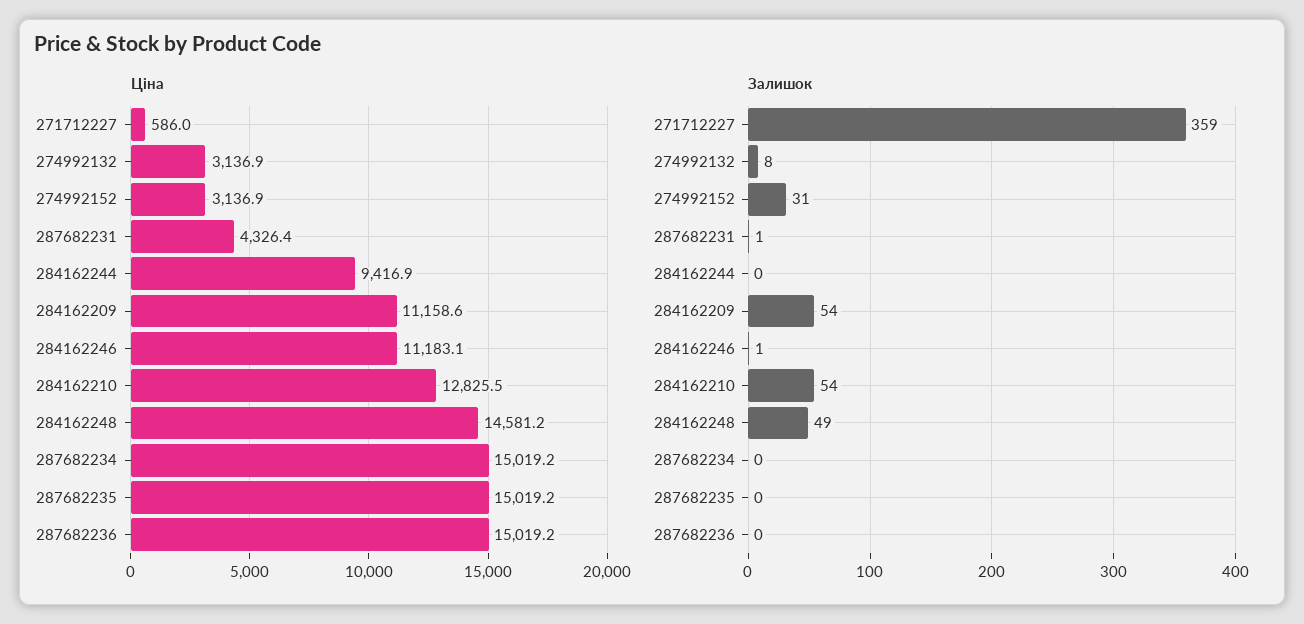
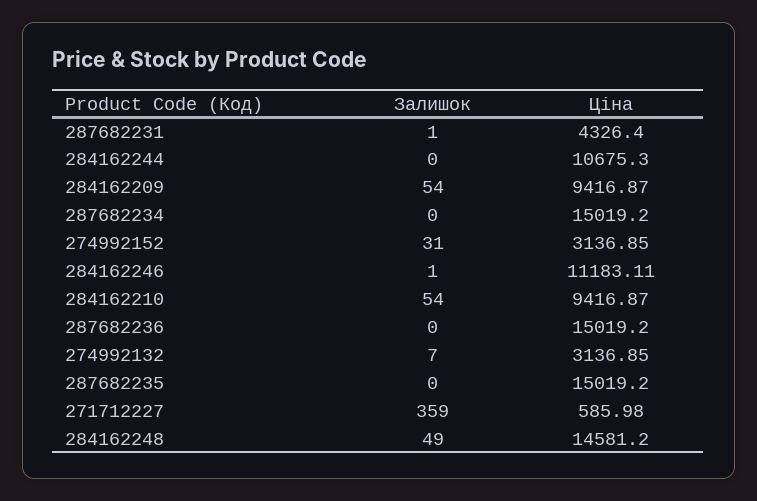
Ціна, 284162244: 9416.9 -> 10675.3
Ціна, 284162209: 11158.6 -> 9416.87
Ціна, 284162210: 12825.5 -> 9416.87
Залишок, 274992132: 8 -> 7

